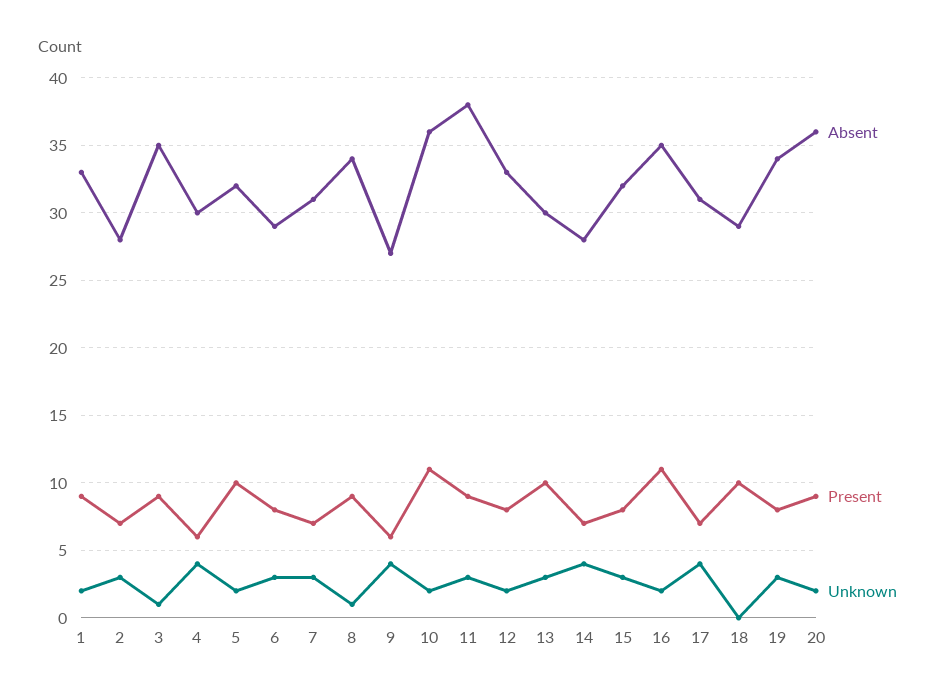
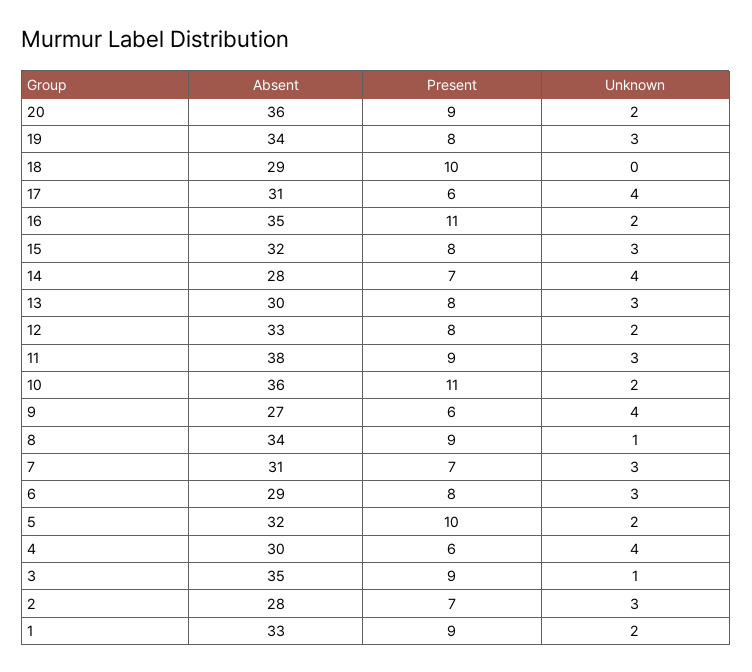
Present, 13: 10 -> 8
Present, 17: 7 -> 6

